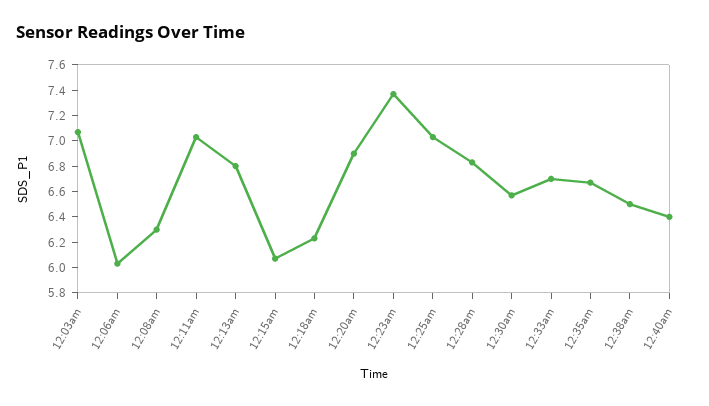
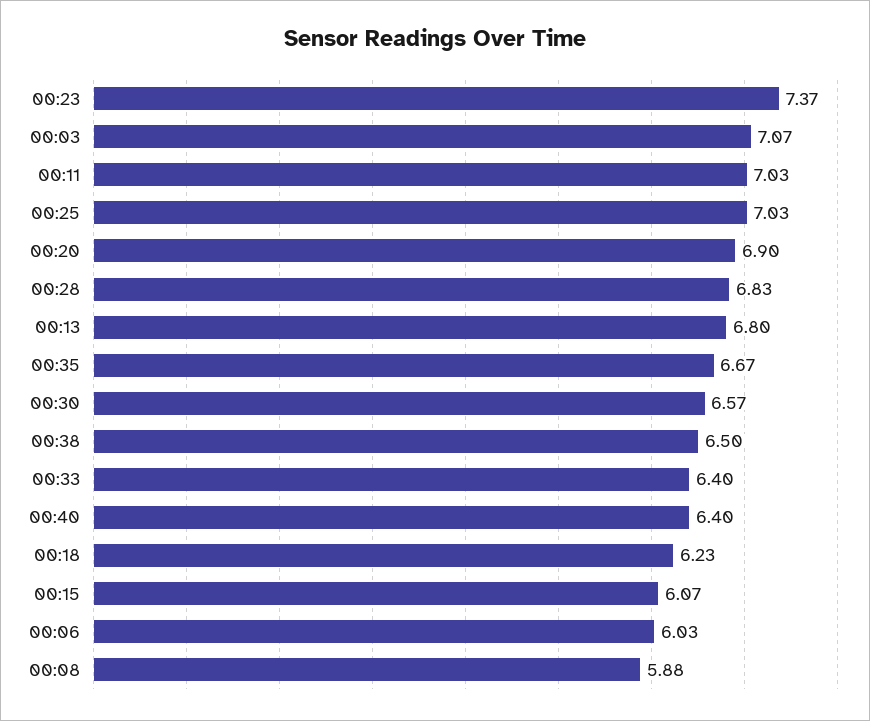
12:08am: 6.3 -> 5.88
12:33am: 6.7 -> 6.4

